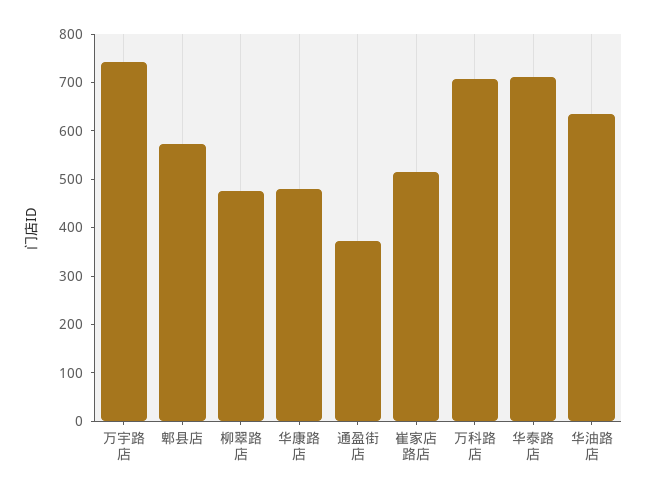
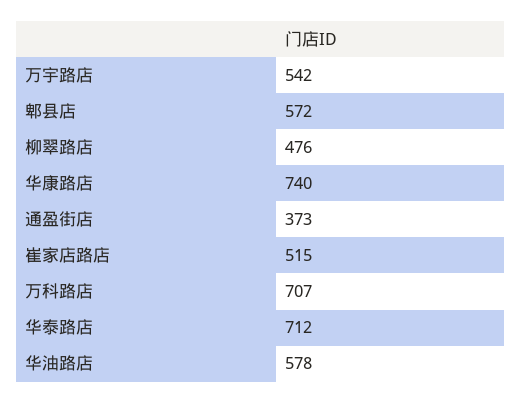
万宇路店: 740 -> 542
华康路店: 480 -> 740
华油路店: 640 -> 578

